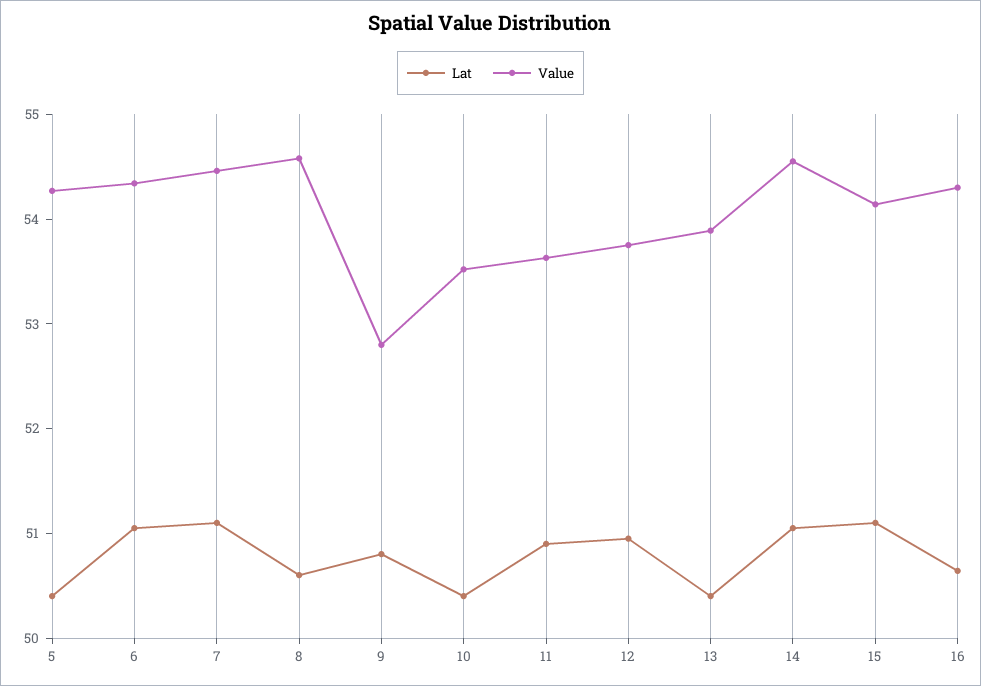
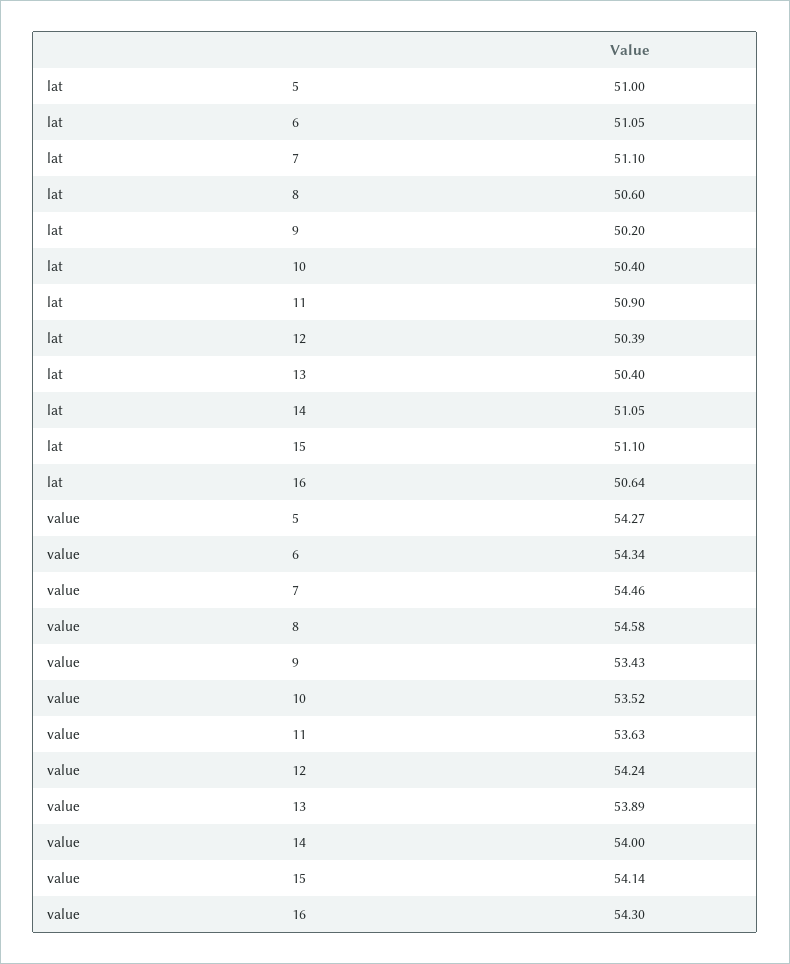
Lat, 5: 50.4 -> 51
Lat, 9: 50.8 -> 50.2
Value, 9: 52.8 -> 53.43
Lat, 12: 51 -> 50.39
Value, 12: 53.8 -> 54.24
Value, 14: 54.6 -> 54

